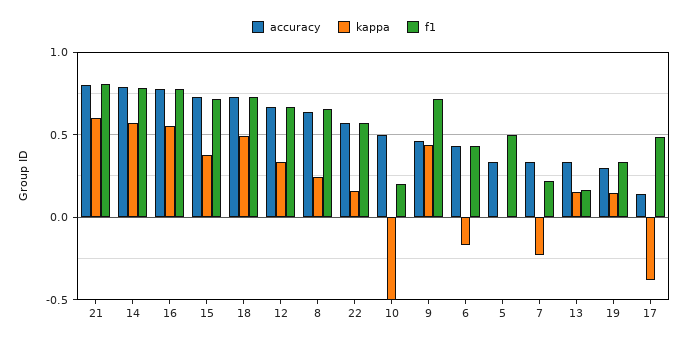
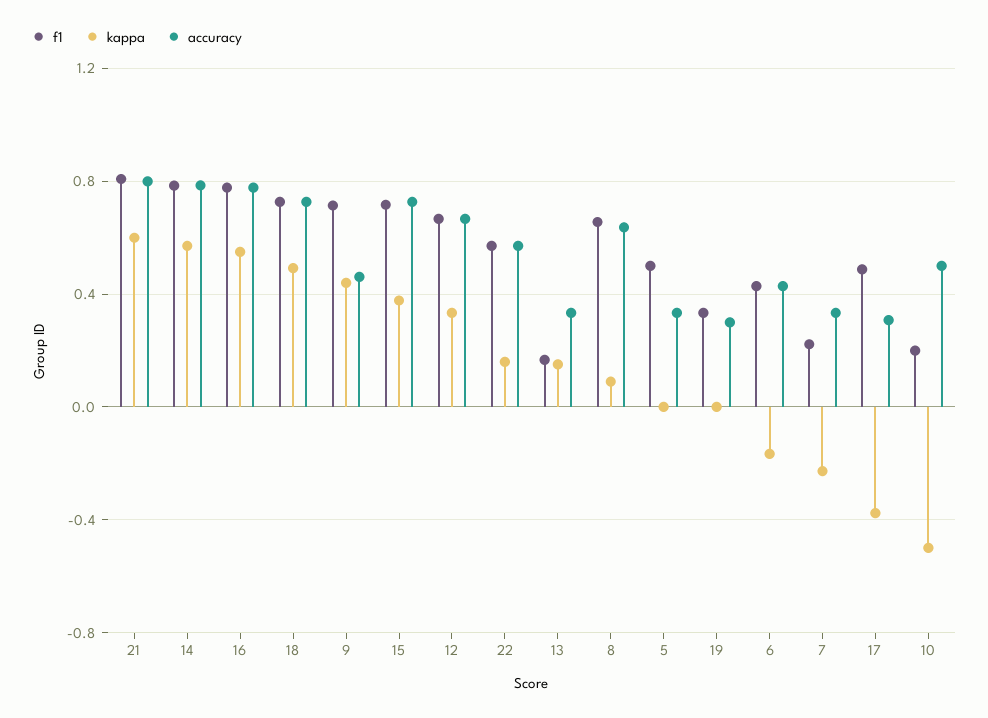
kappa, 8: 0.25 -> 0.1
kappa, 19: 0.15 -> 0
accuracy, 17: 0.15 -> 0.3

